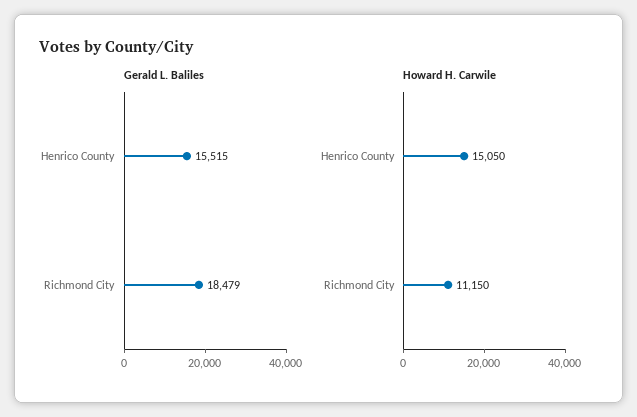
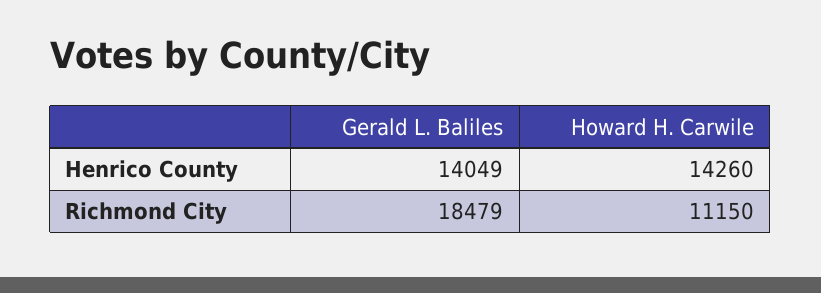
Gerald L. Baliles, Henrico County: 15515 -> 14049
Howard H. Carwile, Henrico County: 15050 -> 14260

